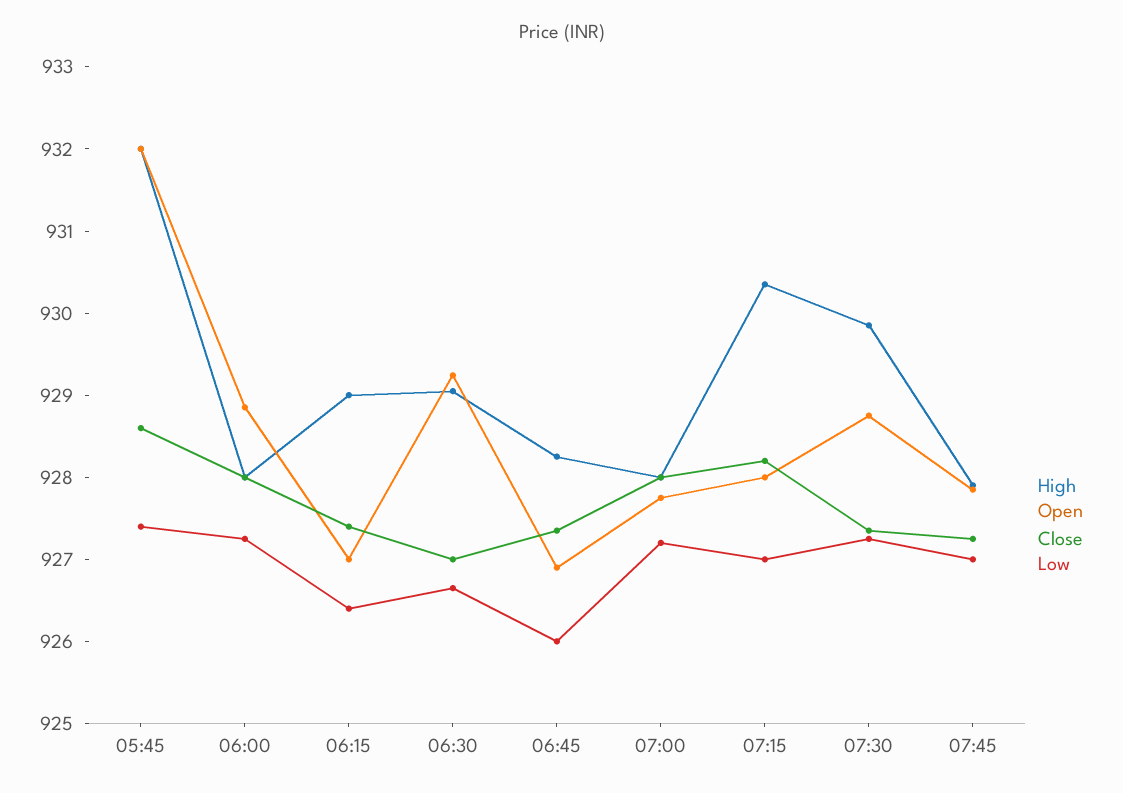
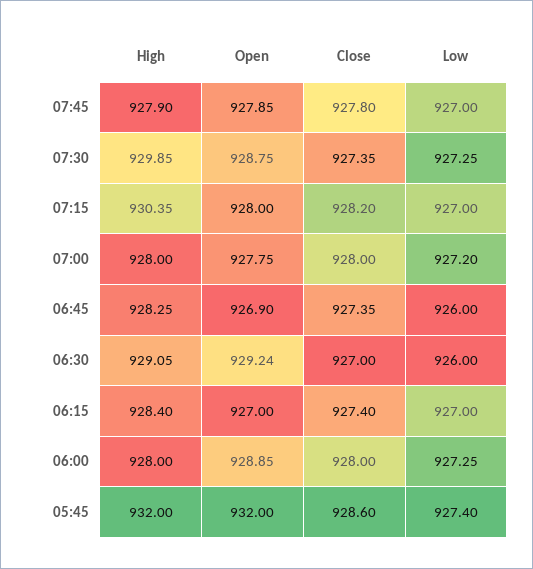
High, 06:15: 929 -> 928.4
Low, 06:15: 926.4 -> 927
Low, 06:30: 926.6 -> 926
Close, 07:45: 927.2 -> 927.8

